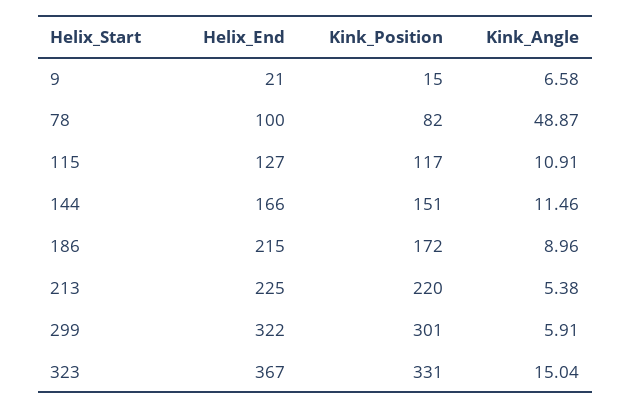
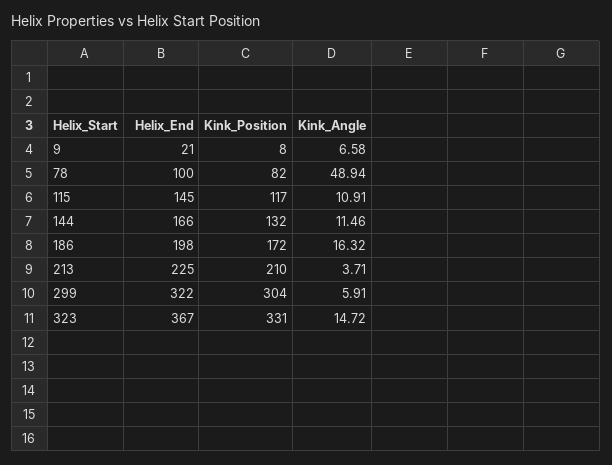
Kink_Position, 9: 15 -> 8
Kink_Angle, 78: 48.87 -> 48.94
Helix_End, 115: 127 -> 145
Kink_Position, 144: 151 -> 132
Helix_End, 186: 215 -> 198
Kink_Angle, 186: 8.96 -> 16.32
Kink_Position, 213: 220 -> 210
Kink_Angle, 213: 5.38 -> 3.71
Kink_Position, 299: 301 -> 304
Kink_Angle, 323: 15.04 -> 14.72

